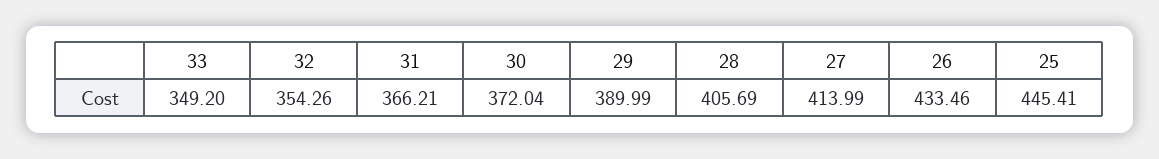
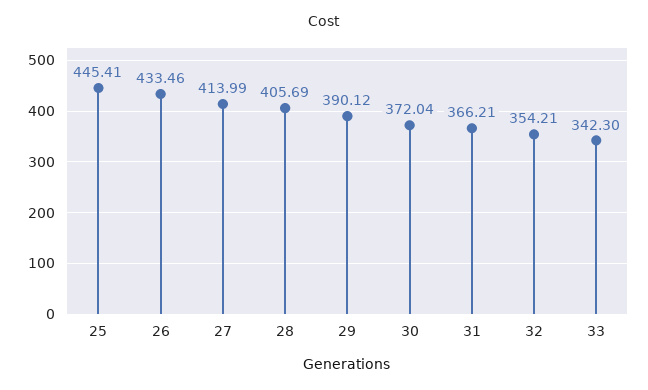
33: 349.2 -> 342.3
32: 354.26 -> 354.21
29: 389.99 -> 390.12

